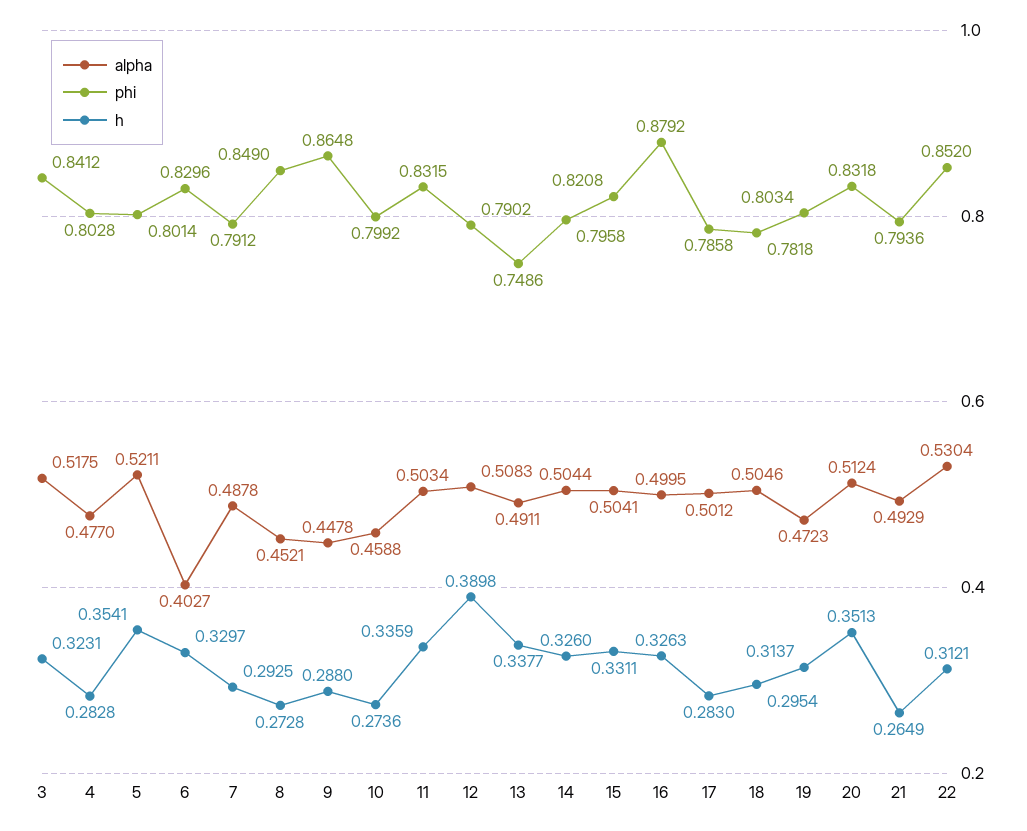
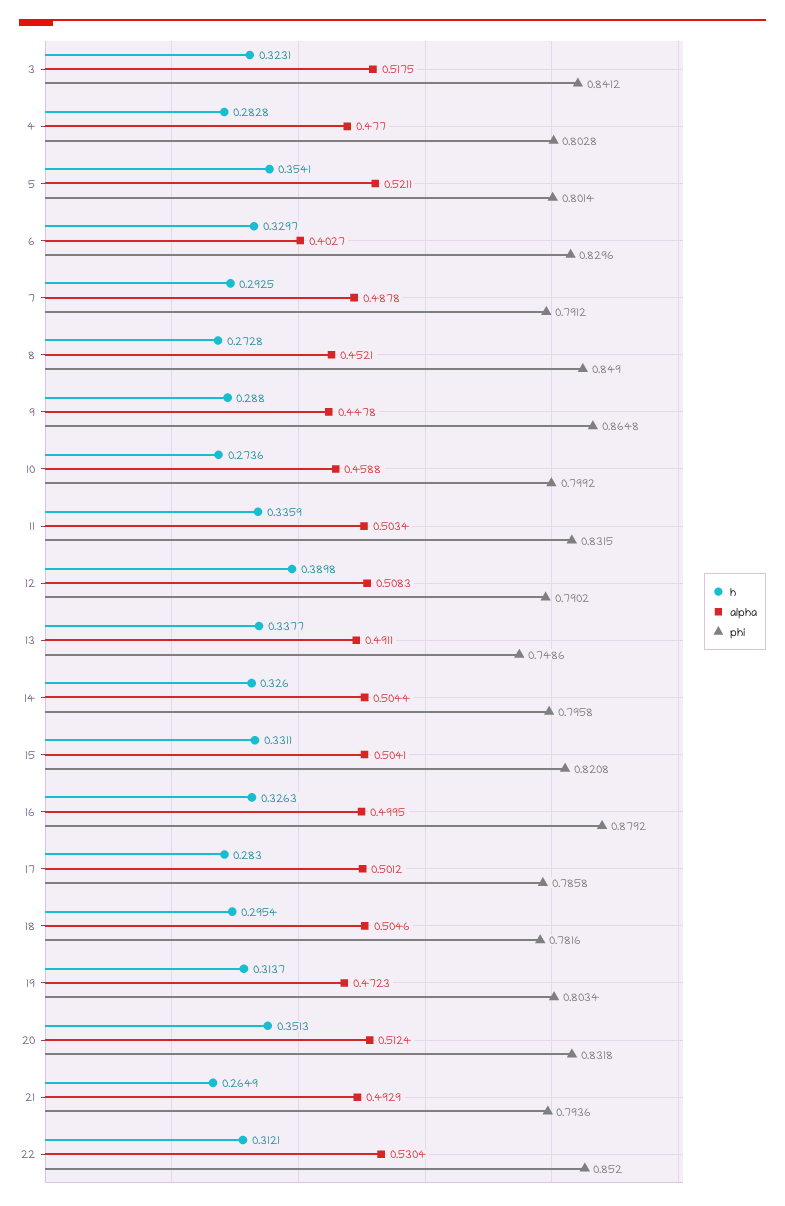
phi, 18: 0.7818 -> 0.7816

